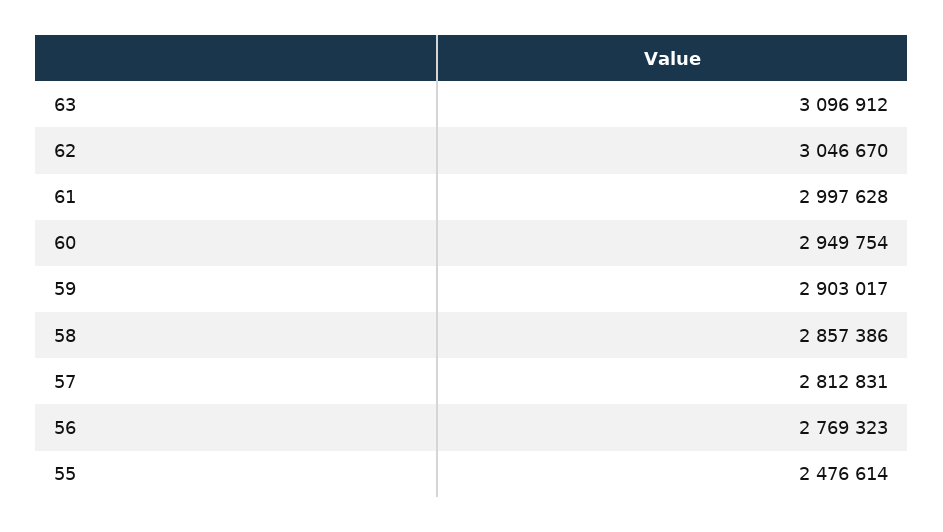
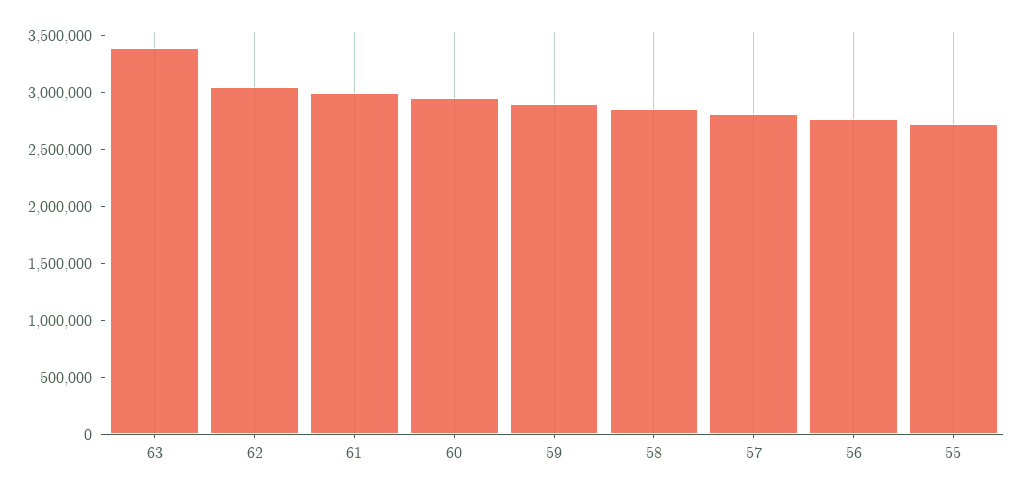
63: 3096912 -> 3400000
55: 2476614 -> 2700000

